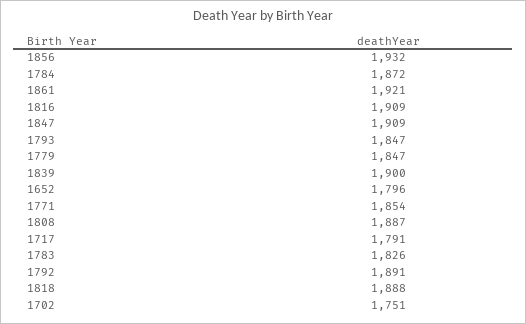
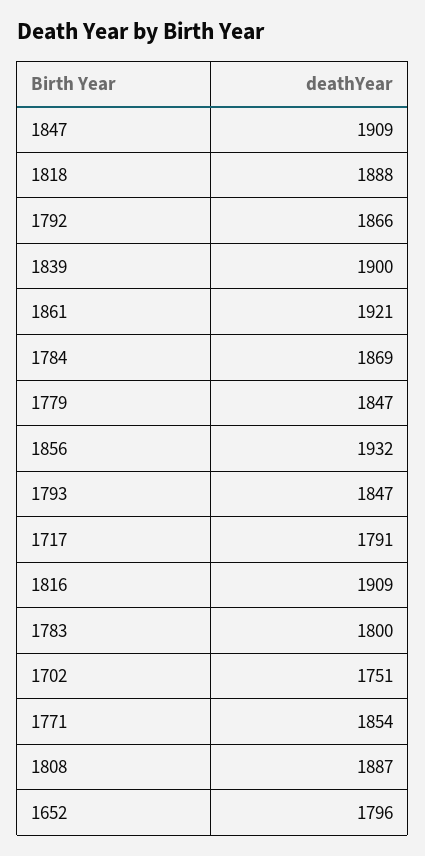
1784: 1872 -> 1869
1783: 1826 -> 1800
1792: 1891 -> 1866

